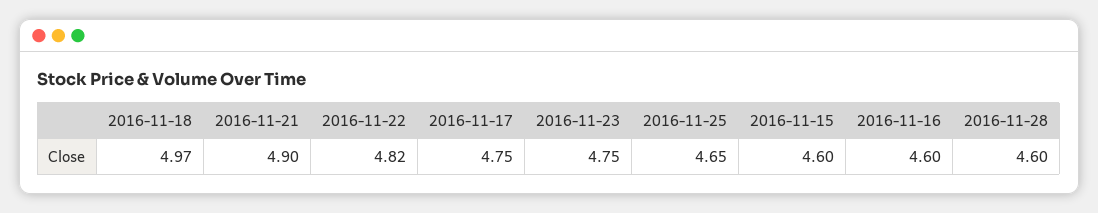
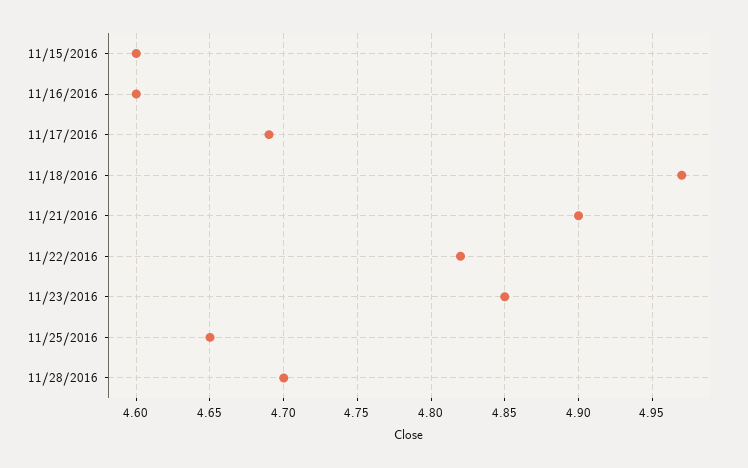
2016-11-17: 4.75 -> 4.69
2016-11-23: 4.75 -> 4.85
2016-11-28: 4.6 -> 4.7

